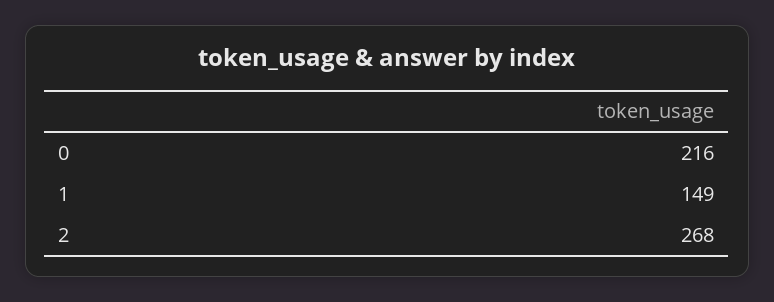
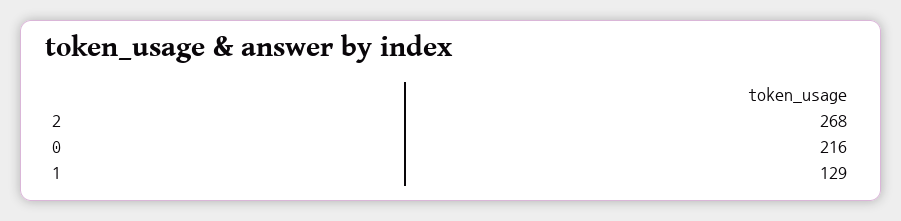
1: 149 -> 129

